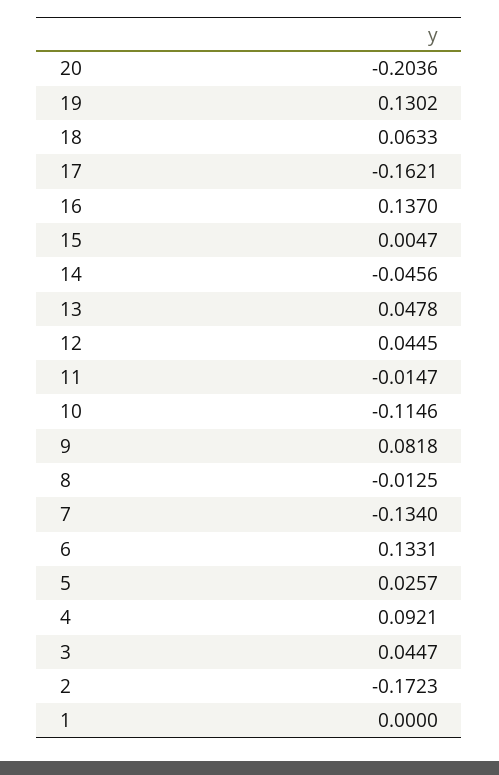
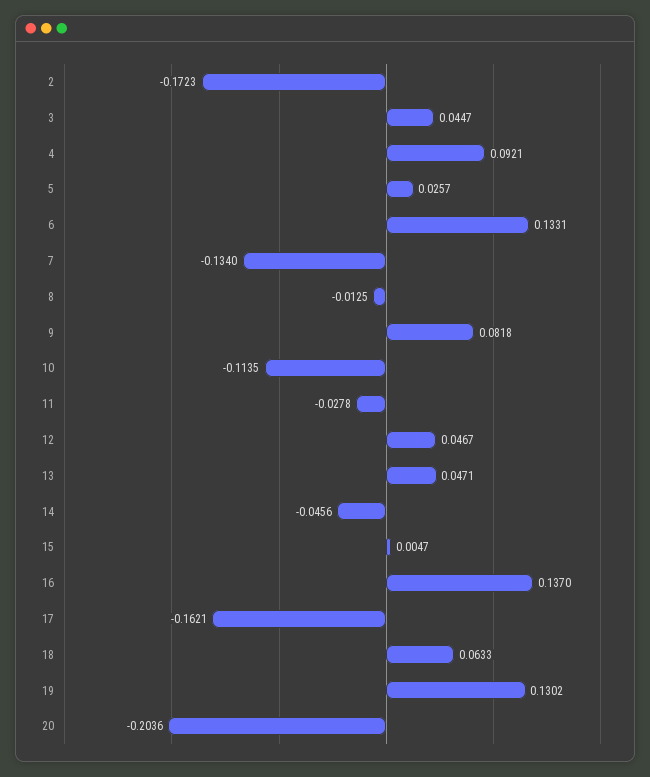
13: 0.0478 -> 0.0471
12: 0.0445 -> 0.0467
11: -0.0147 -> -0.0278
10: -0.1146 -> -0.1135
1: 0 -> none

